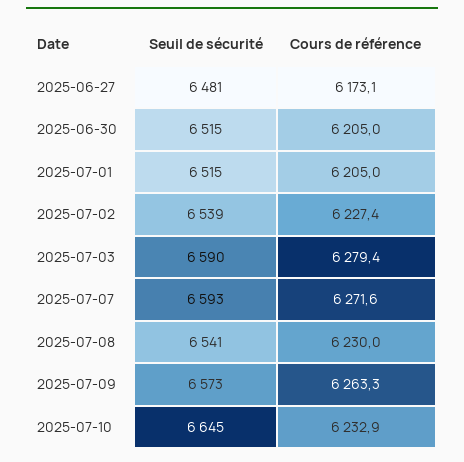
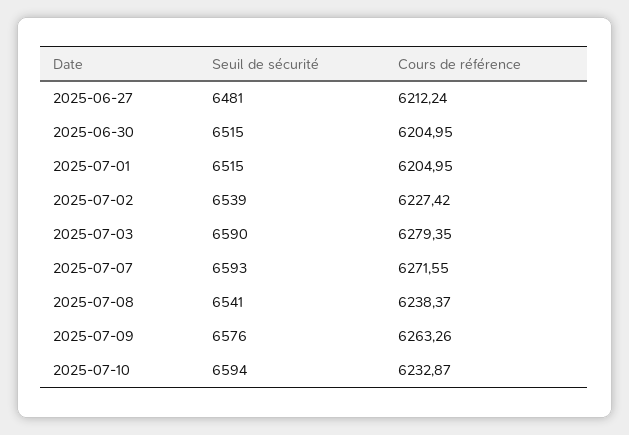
Cours de référence, 2025-06-27: 6173.1 -> 6212.24
Cours de référence, 2025-07-08: 6230 -> 6238.37
Seuil de sécurité, 2025-07-09: 6573 -> 6576
Seuil de sécurité, 2025-07-10: 6645 -> 6594

